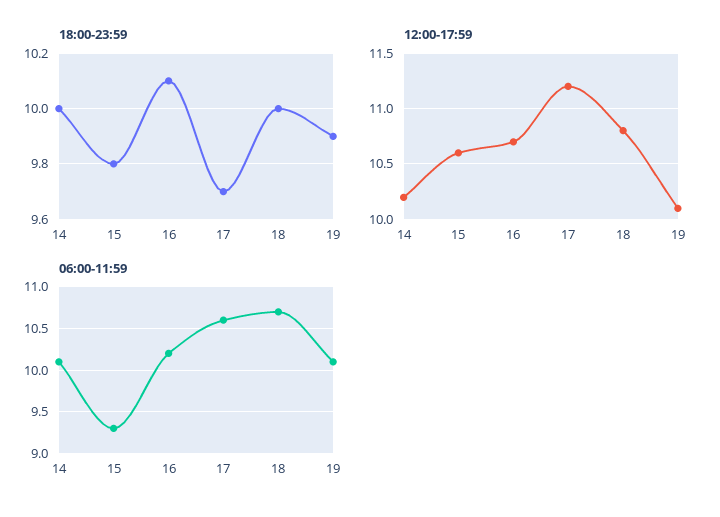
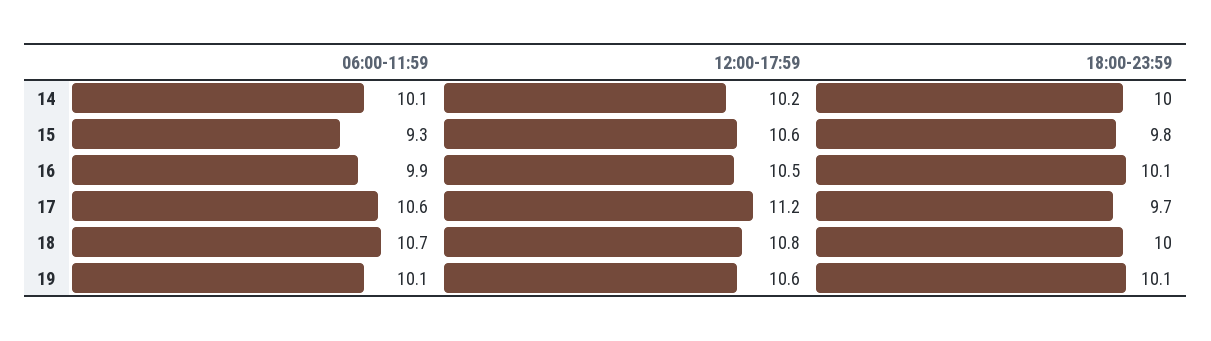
18:00-23:59, 19: 9.9 -> 10.1
12:00-17:59, 16: 10.7 -> 10.5
12:00-17:59, 19: 10.1 -> 10.6
06:00-11:59, 16: 10.2 -> 9.9

